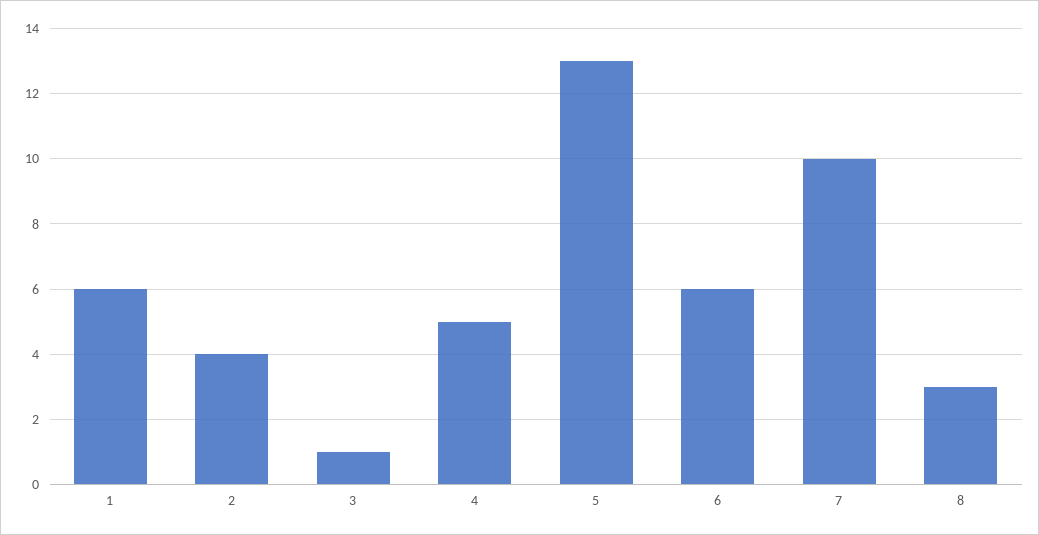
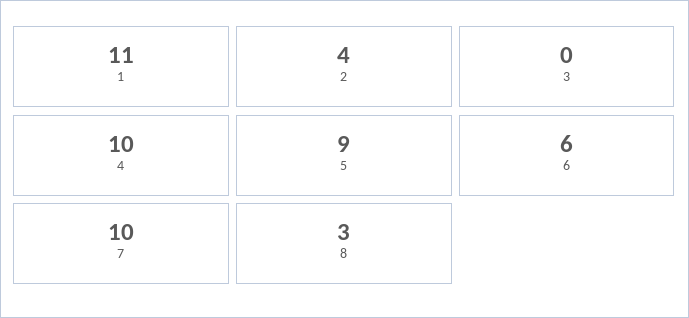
1: 6 -> 11
3: 1 -> 0
4: 5 -> 10
5: 13 -> 9

